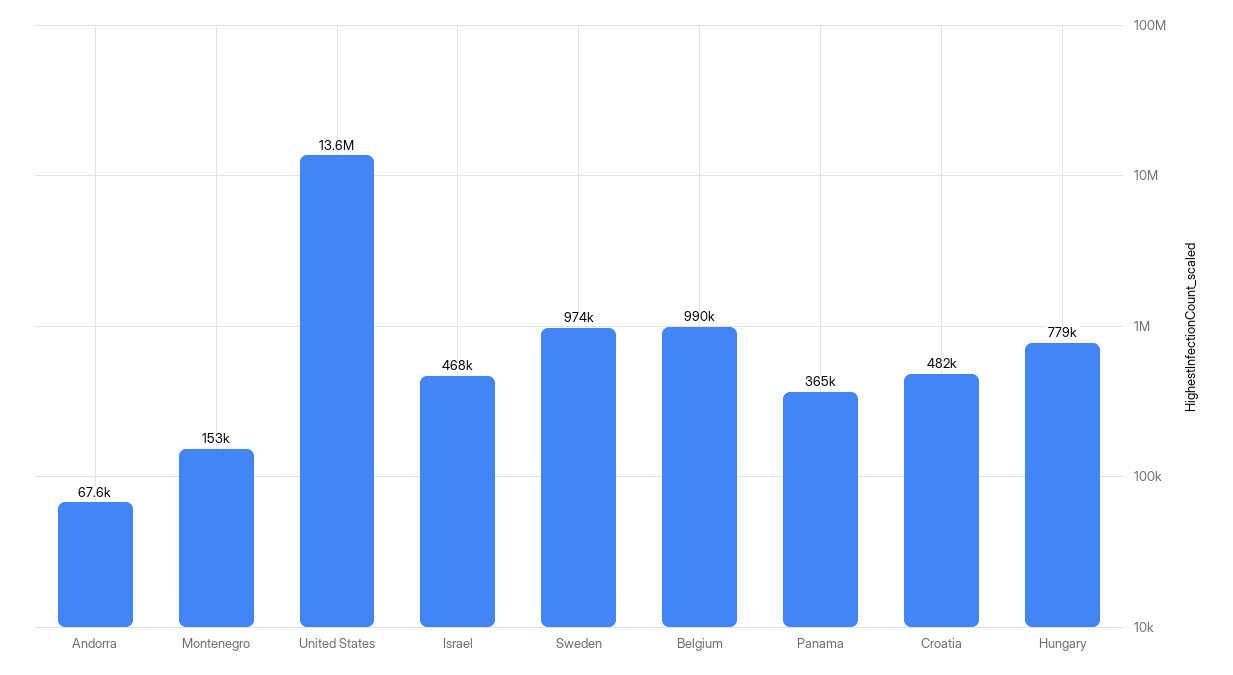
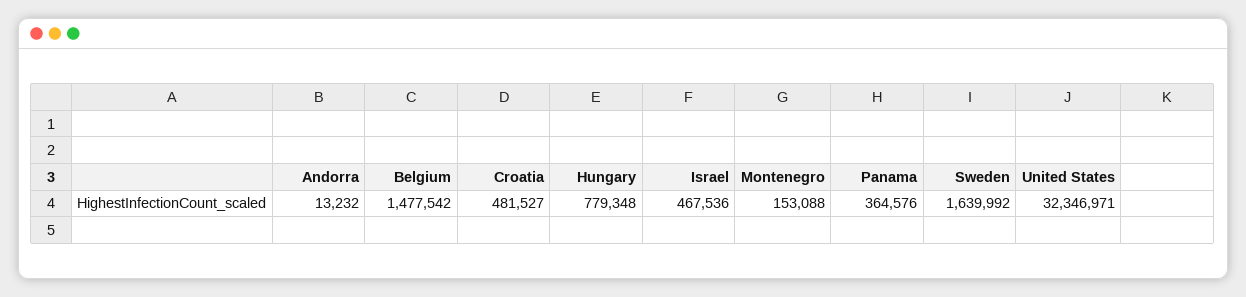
Andorra: 67600 -> 13232
United States: 13600000 -> 32346971
Sweden: 974000 -> 1639992
Belgium: 990000 -> 1477542

